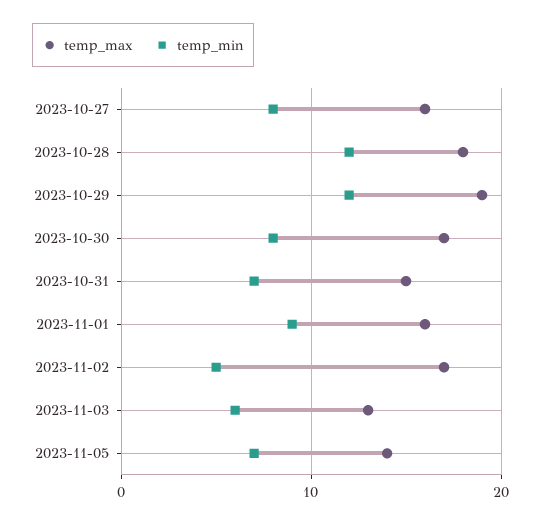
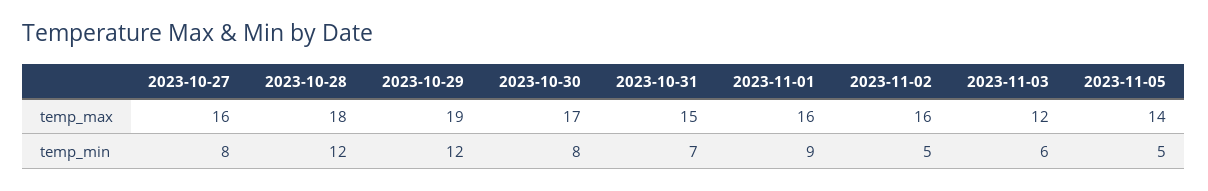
temp_max, 2023-11-02: 17 -> 16
temp_max, 2023-11-03: 13 -> 12
temp_min, 2023-11-05: 7 -> 5

